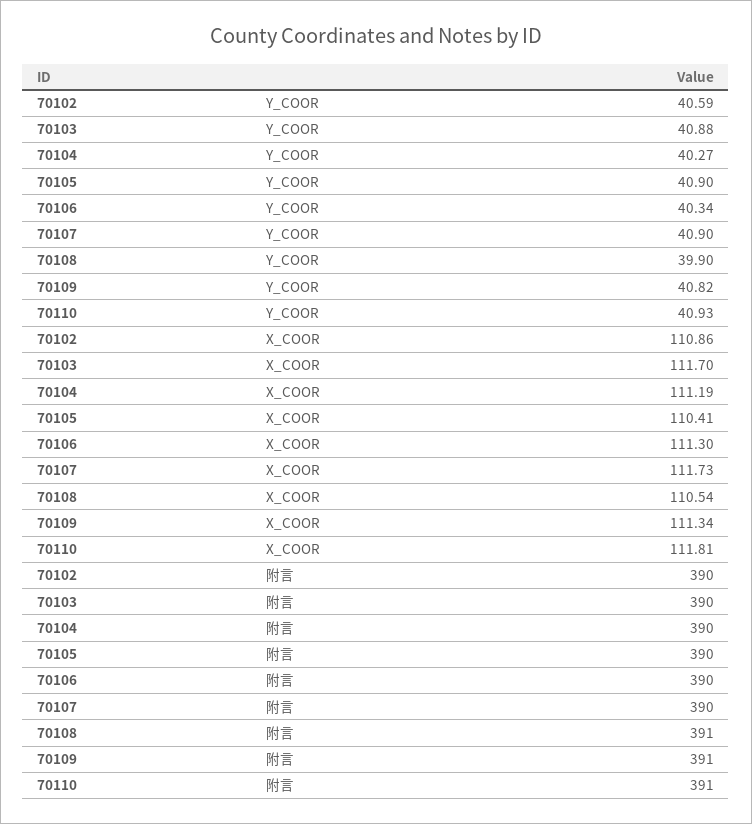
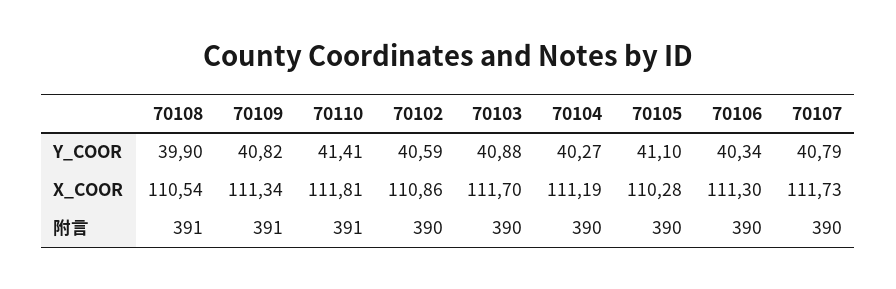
70105, Y_COOR: 40.9 -> 41.1
70107, Y_COOR: 40.9 -> 40.79
70110, Y_COOR: 40.93 -> 41.41
70105, X_COOR: 110.41 -> 110.28

